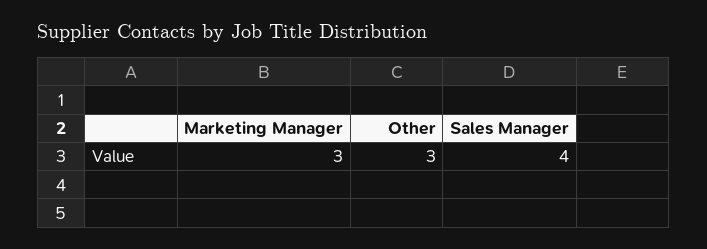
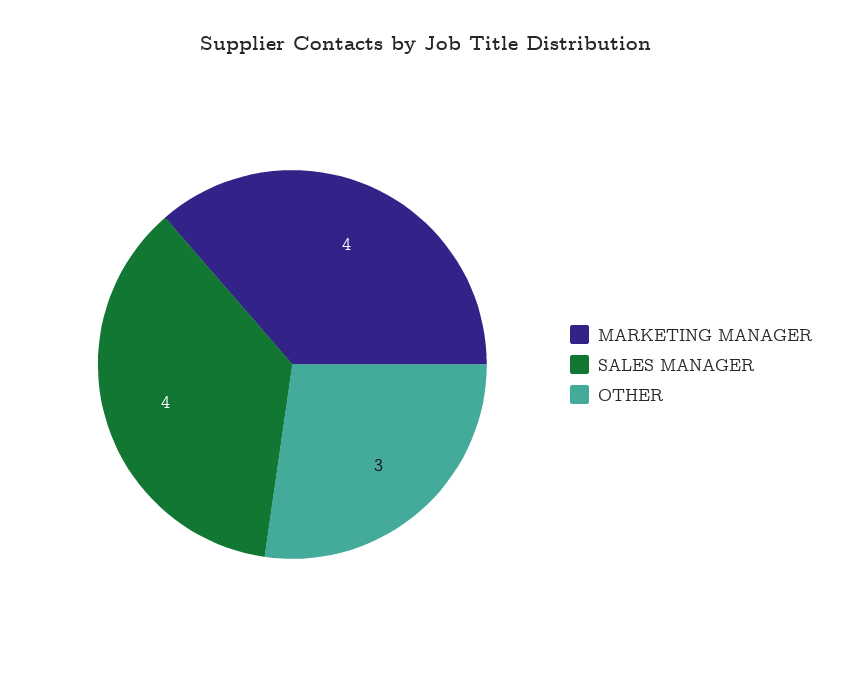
Marketing Manager: 3 -> 4

